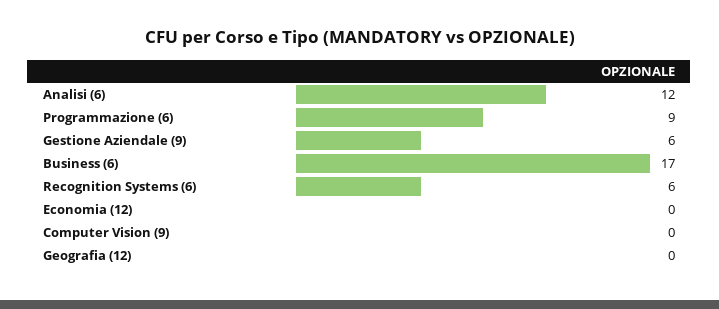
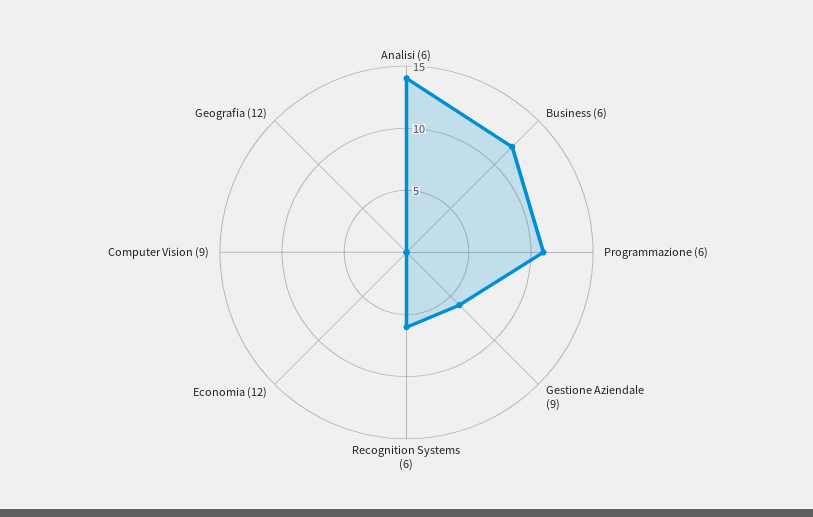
Analisi (6): 12 -> 14
Programmazione (6): 9 -> 11
Business (6): 17 -> 12

